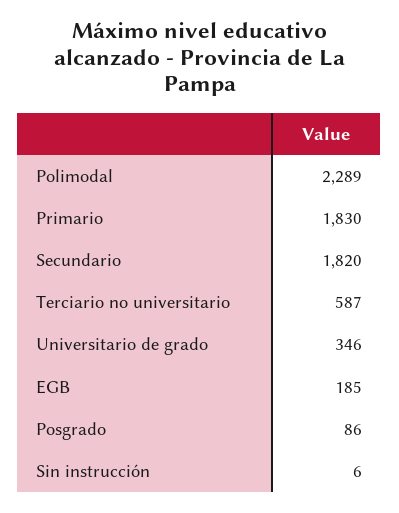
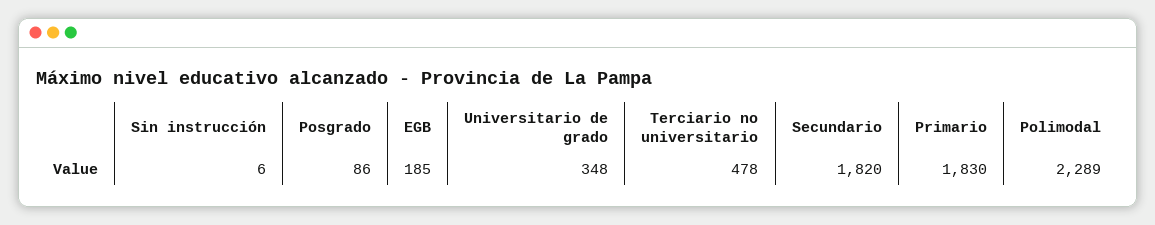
Terciario no universitario: 587 -> 478
Universitario de grado: 346 -> 348

